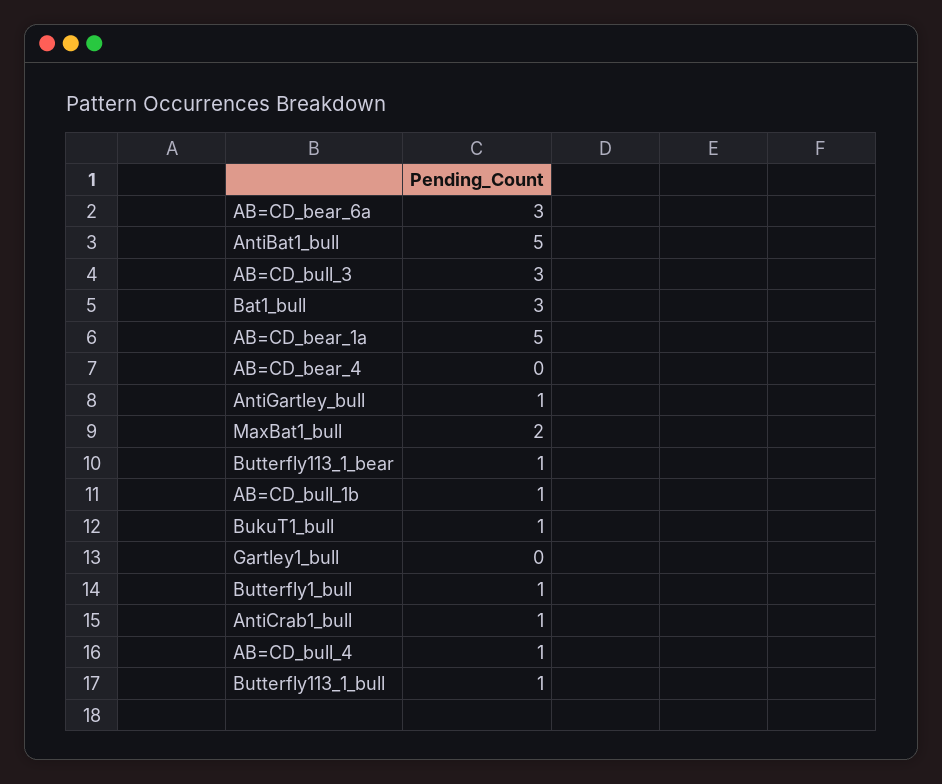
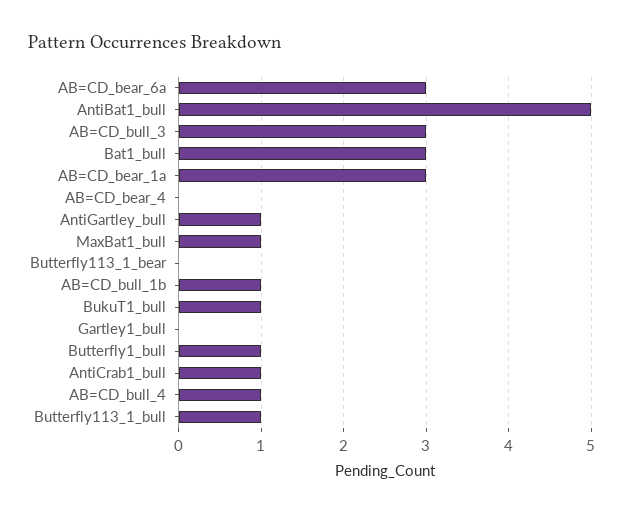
AB=CD_bear_1a: 5 -> 3
MaxBat1_bull: 2 -> 1
Butterfly113_1_bear: 1 -> 0

